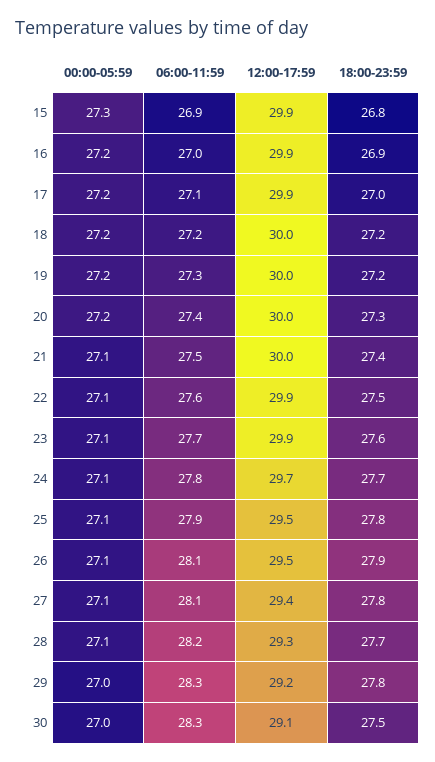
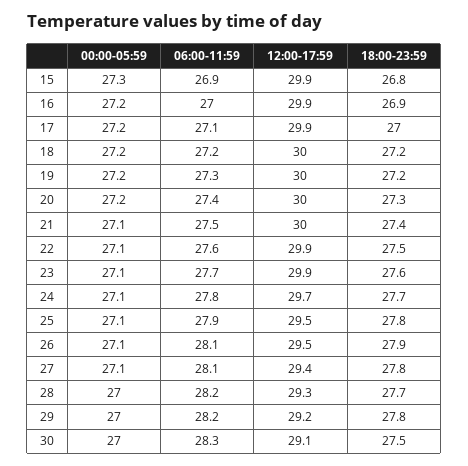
00:00-05:59, 28: 27.1 -> 27
06:00-11:59, 29: 28.3 -> 28.2

